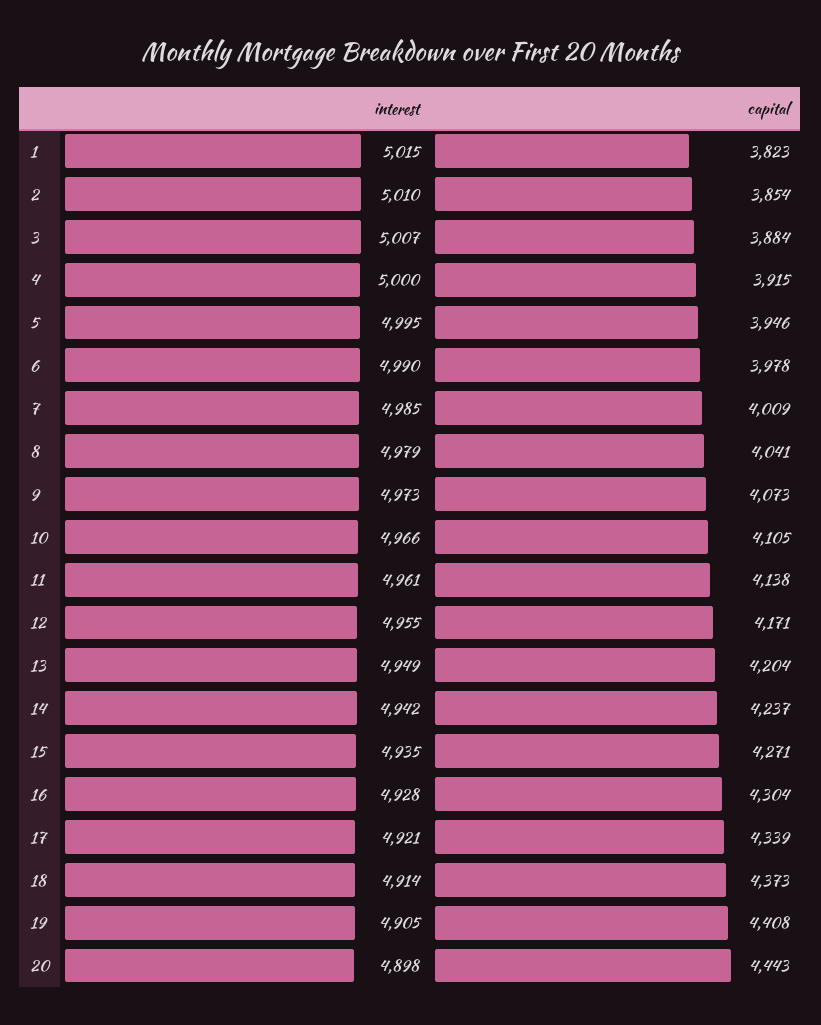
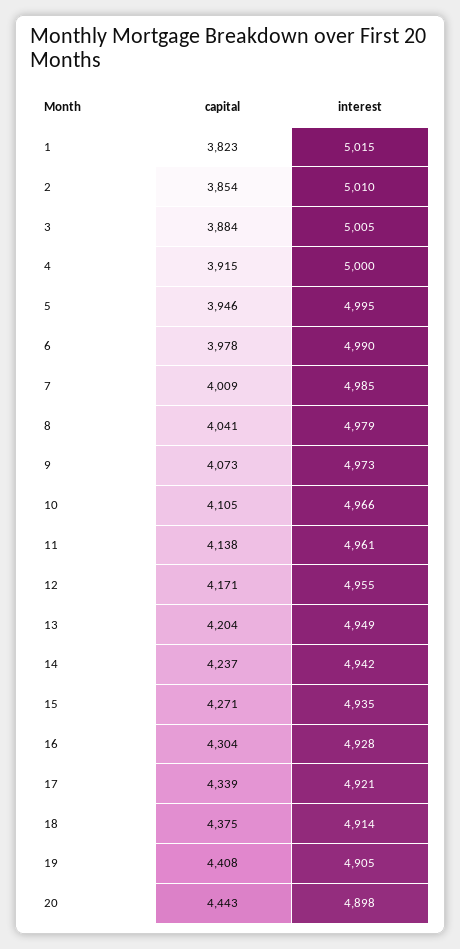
interest, 3: 5007 -> 5005
capital, 18: 4373 -> 4375

